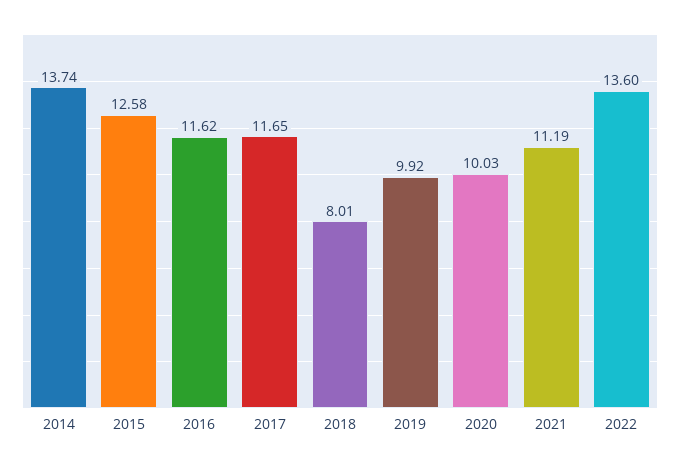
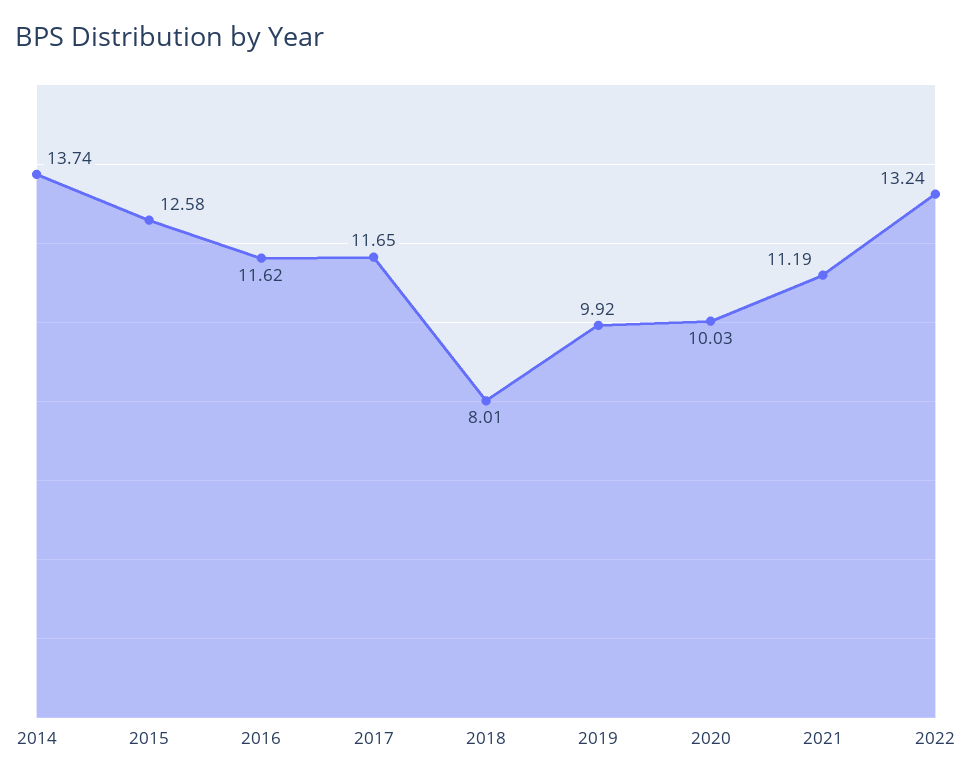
2022: 13.6 -> 13.24

